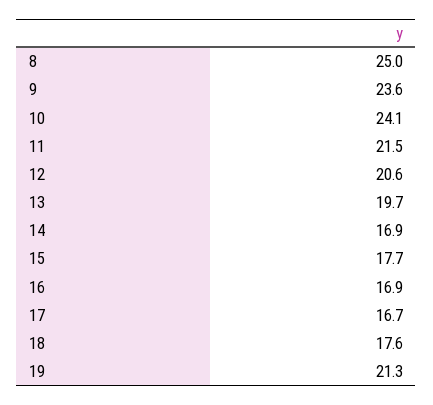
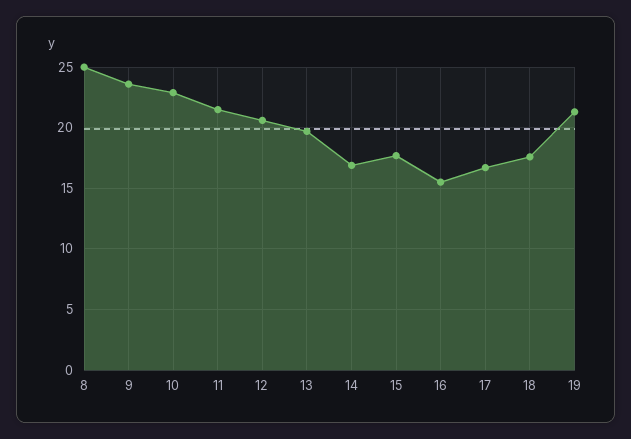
10: 24.1 -> 23
16: 16.9 -> 15.5

